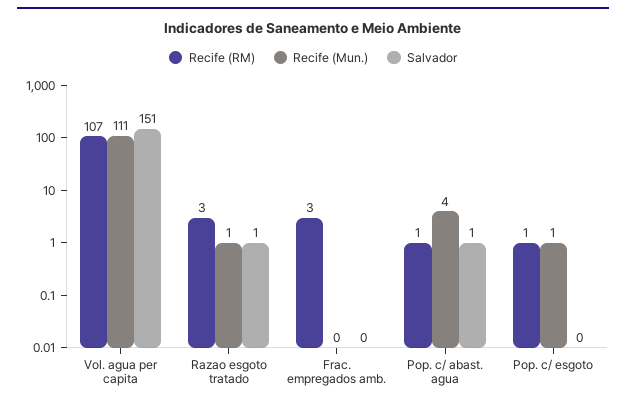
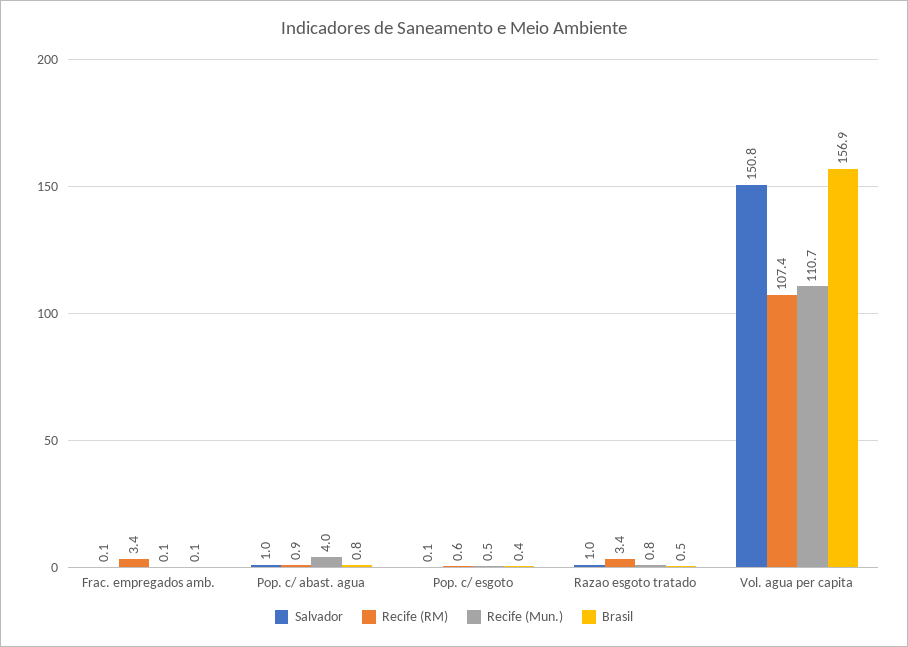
Brasil, Frac. empregados amb.: none -> 0.1
Brasil, Pop. c/ abast. agua: none -> 0.8
Brasil, Pop. c/ esgoto: none -> 0.4
Brasil, Razao esgoto tratado: none -> 0.5
Brasil, Vol. agua per capita: none -> 156.9

